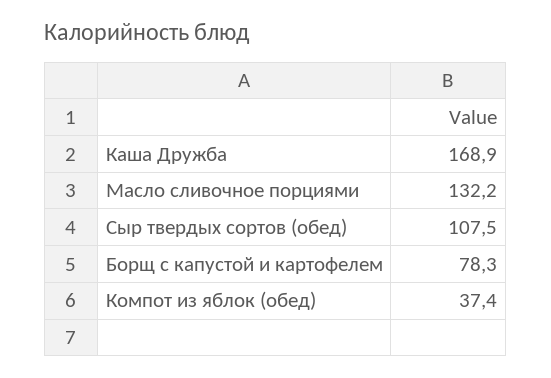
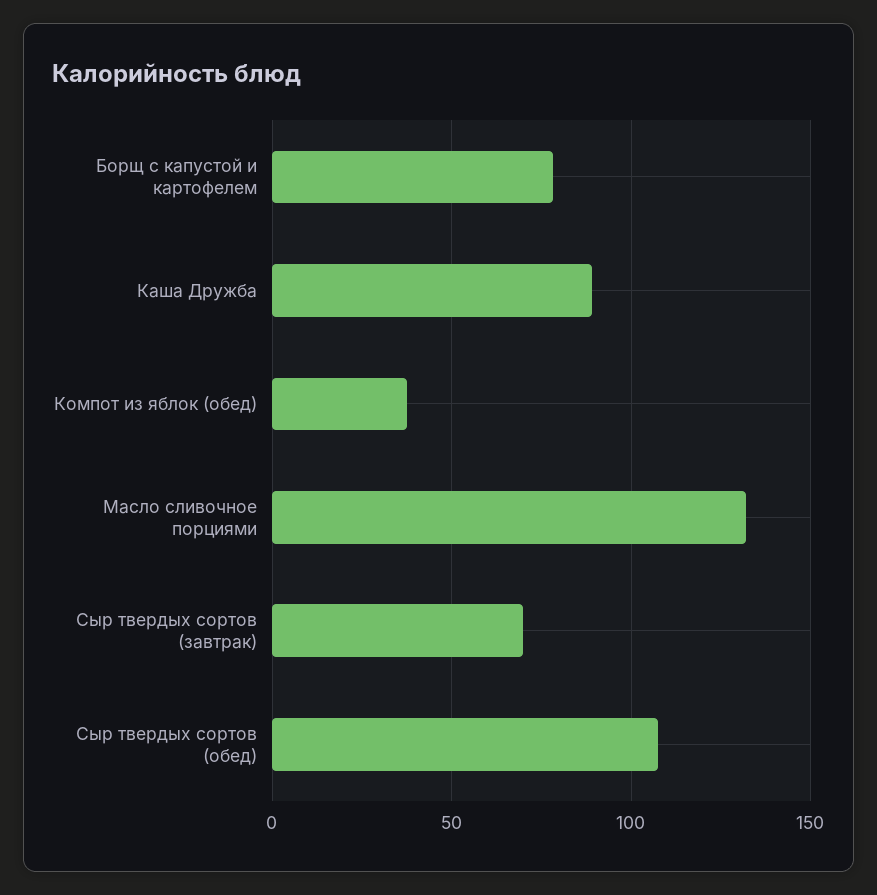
Каша Дружба: 168.9 -> 90
Сыр твердых сортов (завтрак): none -> 70

